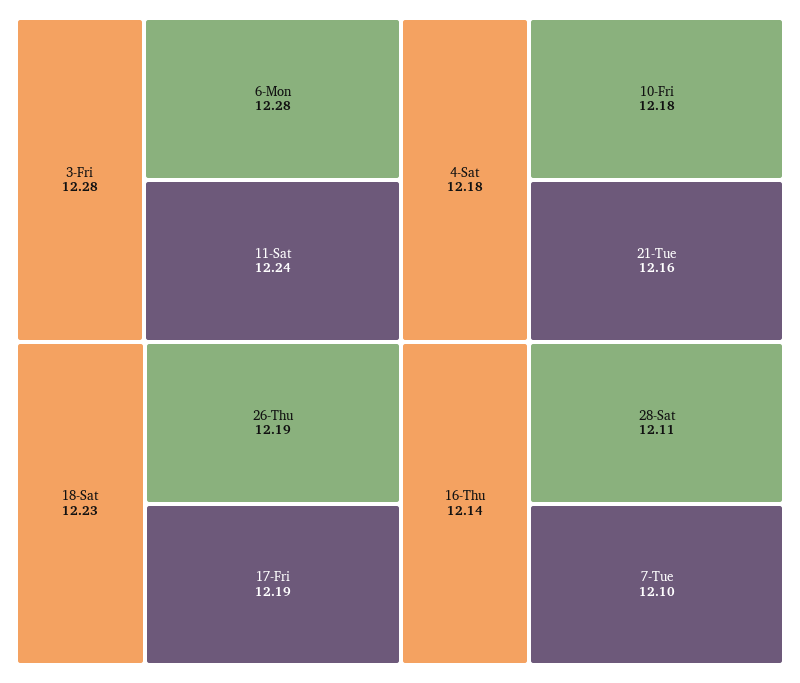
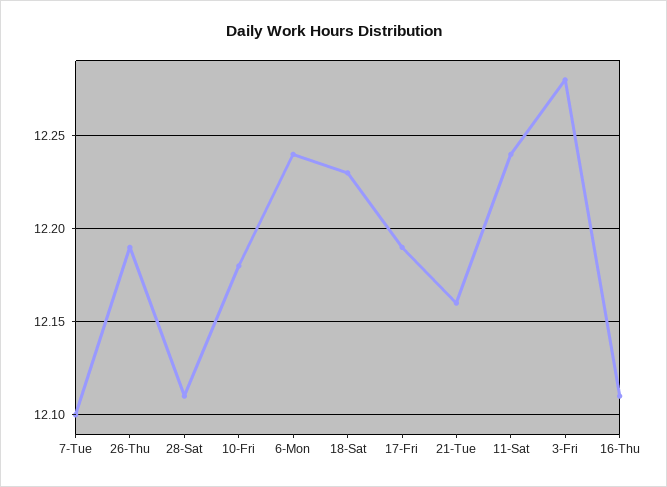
6-Mon: 12.28 -> 12.24
4-Sat: 12.18 -> none
16-Thu: 12.14 -> 12.11

